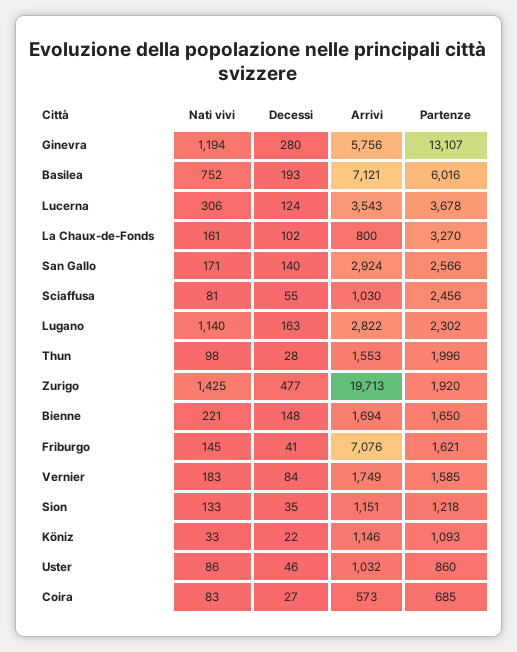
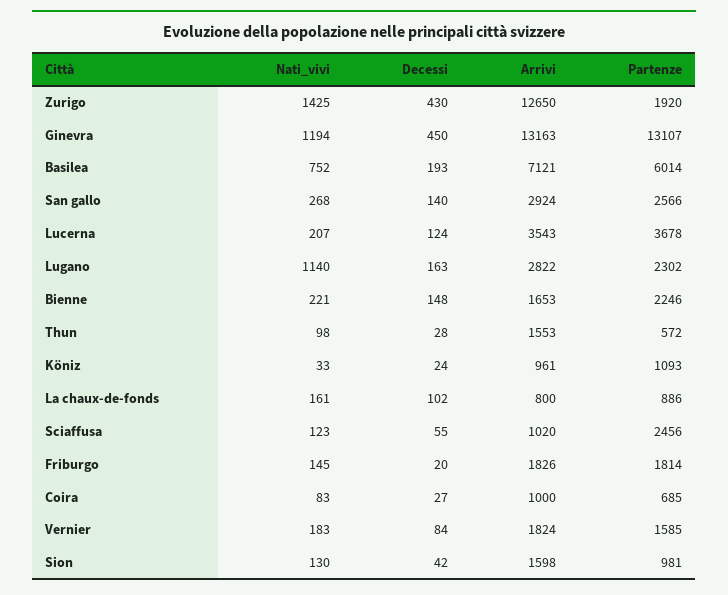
Decessi, Ginevra: 280 -> 450
Arrivi, Ginevra: 5756 -> 13163
Partenze, Basilea: 6016 -> 6014
Nati vivi, Lucerna: 306 -> 207
Partenze, La Chaux-de-Fonds: 3270 -> 886
Nati vivi, San Gallo: 171 -> 268
Nati vivi, Sciaffusa: 81 -> 123
Arrivi, Sciaffusa: 1030 -> 1020
Partenze, Thun: 1996 -> 572
Decessi, Zurigo: 477 -> 430
Arrivi, Zurigo: 19713 -> 12650
Arrivi, Bienne: 1694 -> 1653
Partenze, Bienne: 1650 -> 2246
Decessi, Friburgo: 41 -> 20
Arrivi, Friburgo: 7076 -> 1826
Partenze, Friburgo: 1621 -> 1814
Arrivi, Vernier: 1749 -> 1824
Nati vivi, Sion: 133 -> 130
Decessi, Sion: 35 -> 42
Arrivi, Sion: 1151 -> 1598
Partenze, Sion: 1218 -> 981
Decessi, Köniz: 22 -> 24
Arrivi, Köniz: 1146 -> 961
Nati vivi, Uster: 86 -> none
Decessi, Uster: 46 -> none
Arrivi, Uster: 1032 -> none
Partenze, Uster: 860 -> none
Arrivi, Coira: 573 -> 1000

